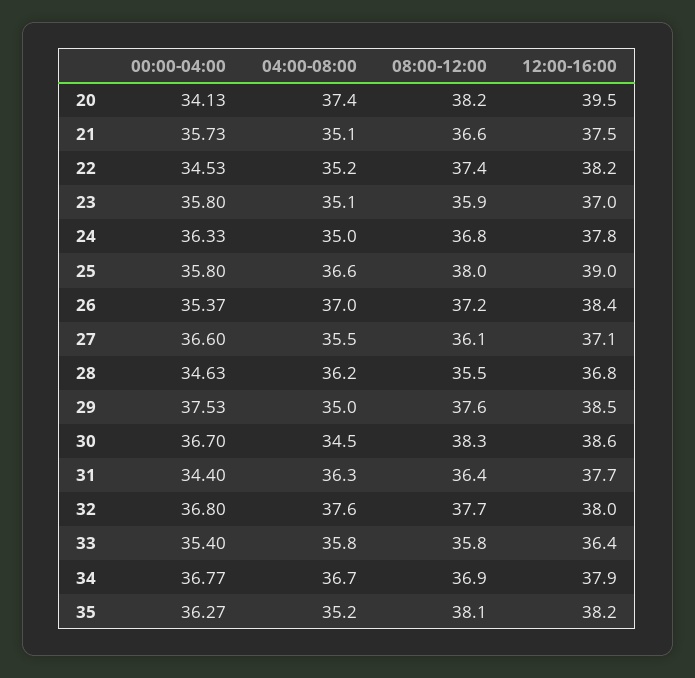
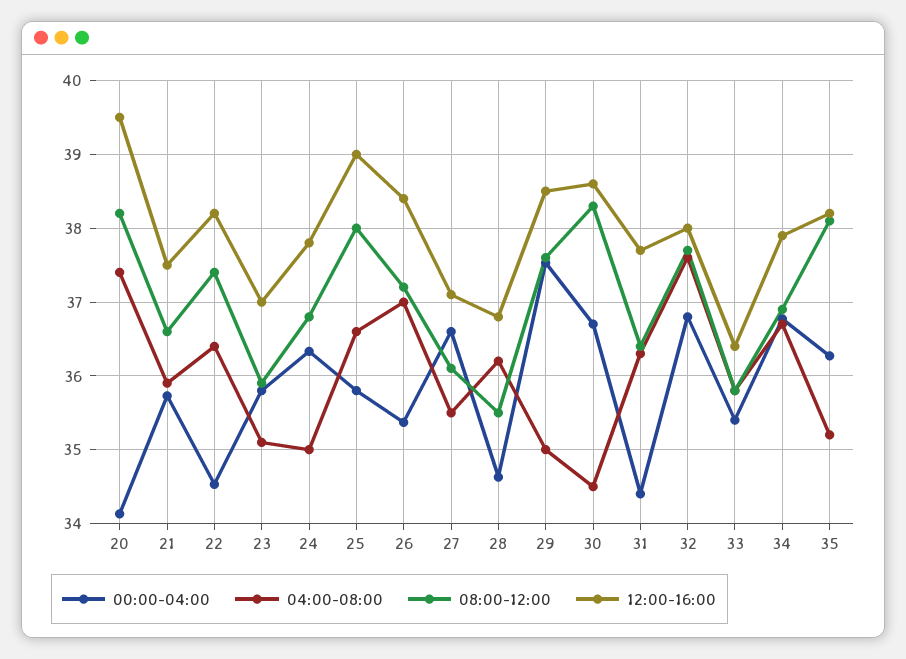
04:00-08:00, 21: 35.1 -> 35.9
04:00-08:00, 22: 35.2 -> 36.4

